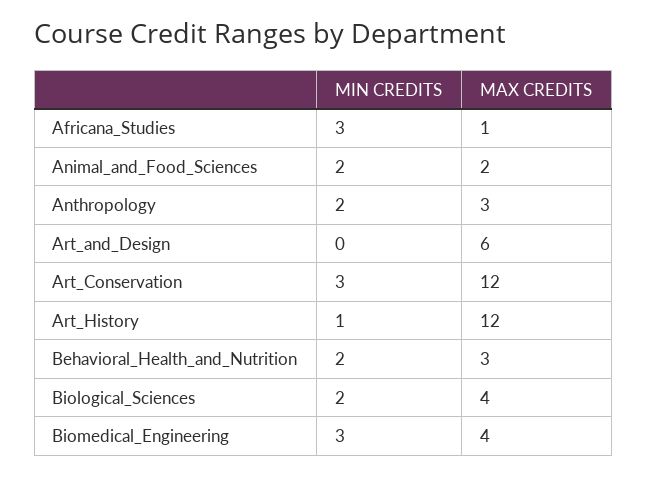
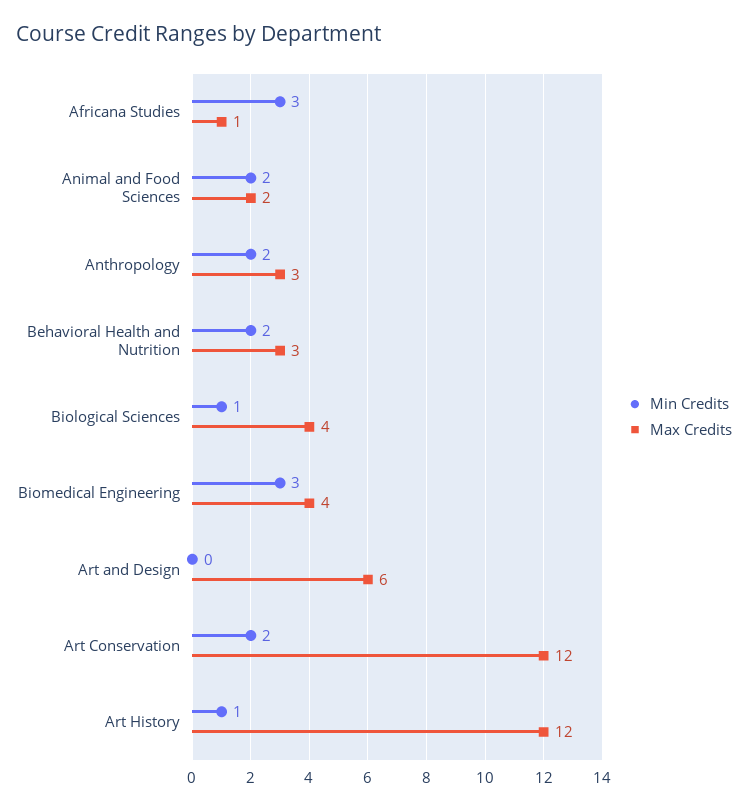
MIN CREDITS, Art_Conservation: 3 -> 2
MIN CREDITS, Biological_Sciences: 2 -> 1

